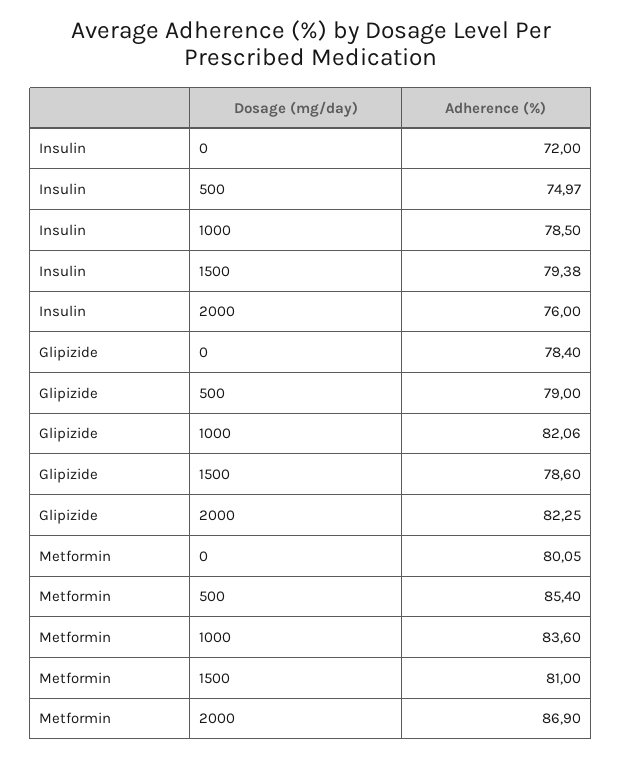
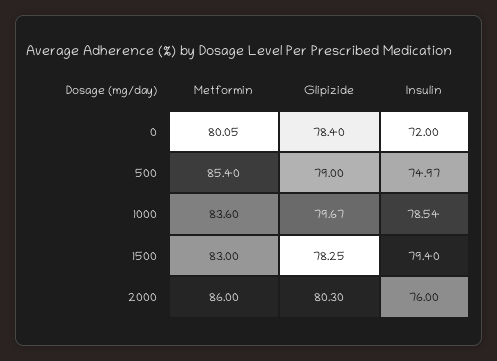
Insulin, 1000: 78.5 -> 78.54
Insulin, 1500: 79.38 -> 79.4
Glipizide, 1000: 82.06 -> 79.67
Glipizide, 1500: 78.6 -> 78.25
Glipizide, 2000: 82.25 -> 80.3
Metformin, 1500: 81 -> 83
Metformin, 2000: 86.9 -> 86

